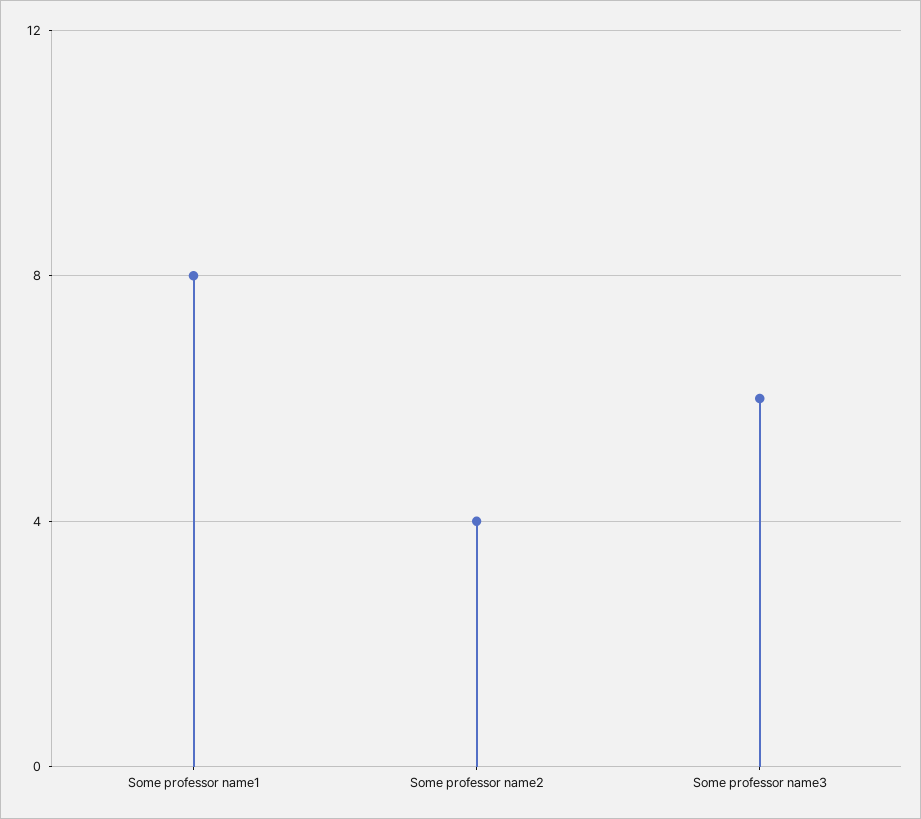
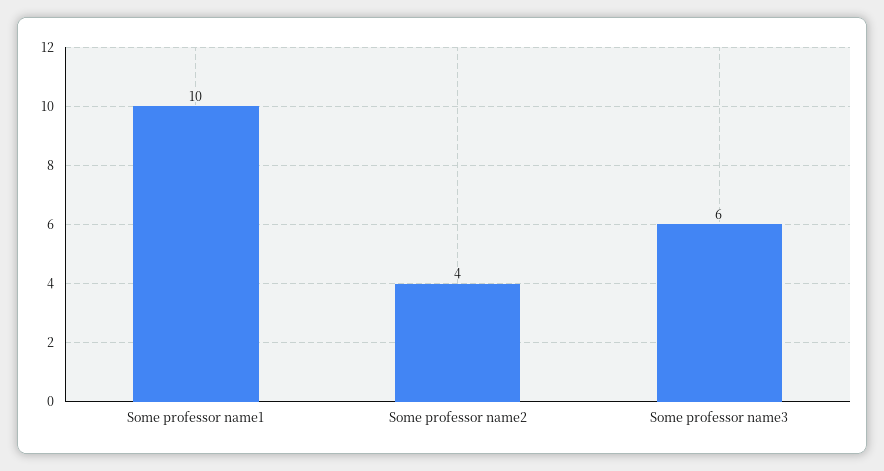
Some professor name1: 8 -> 10

